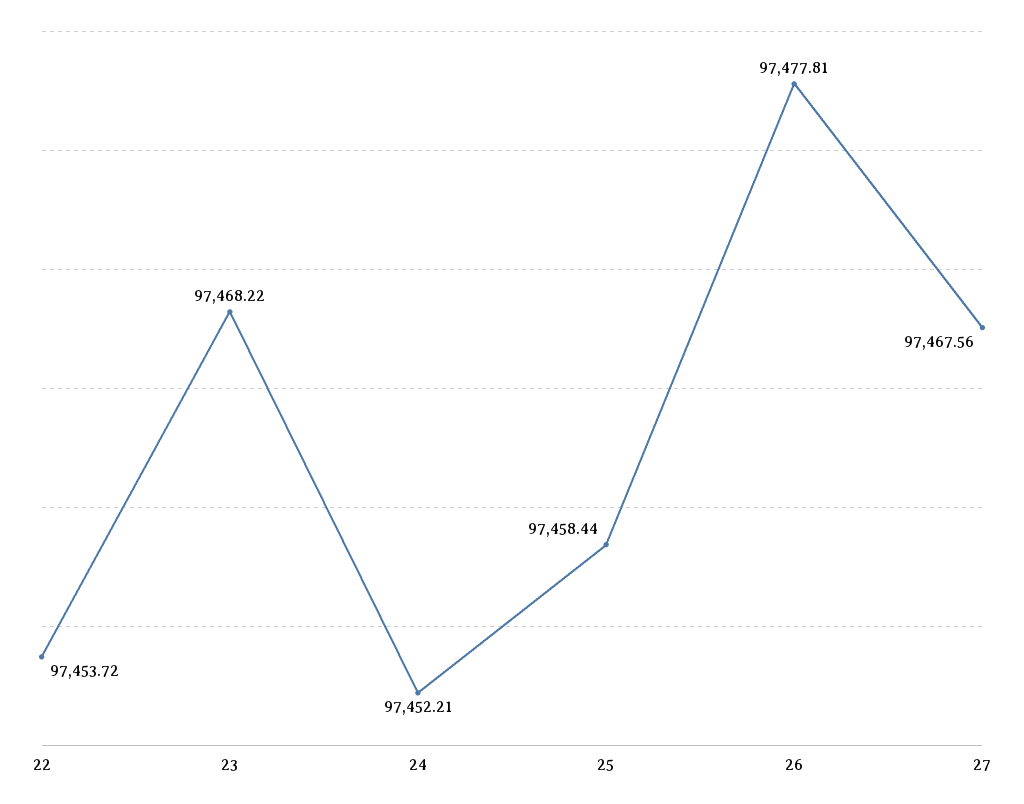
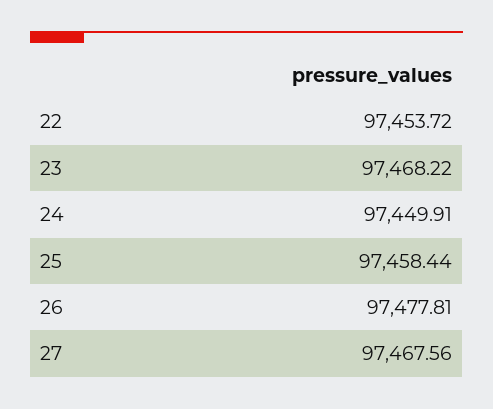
24: 97452.21 -> 97449.91

